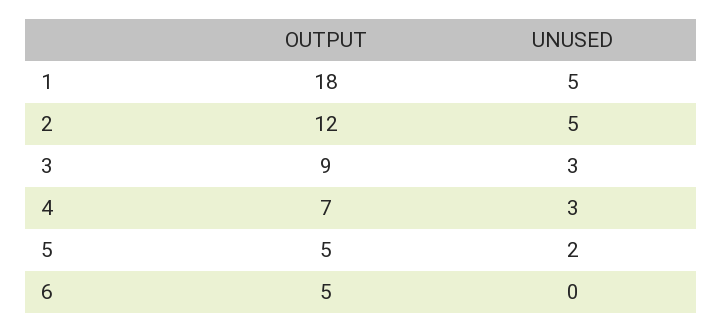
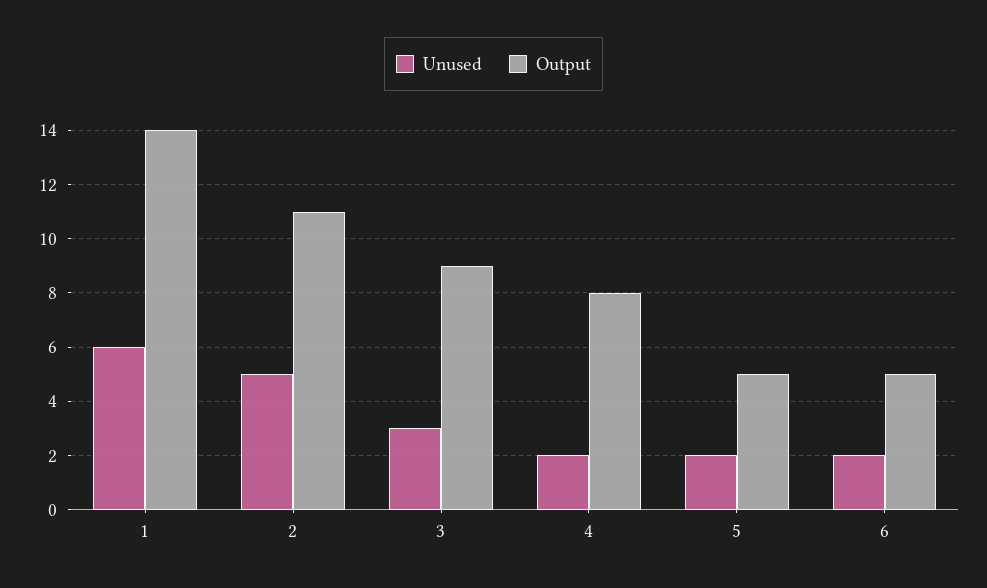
OUTPUT, 1: 18 -> 14
UNUSED, 1: 5 -> 6
OUTPUT, 2: 12 -> 11
OUTPUT, 4: 7 -> 8
UNUSED, 4: 3 -> 2
UNUSED, 6: 0 -> 2

